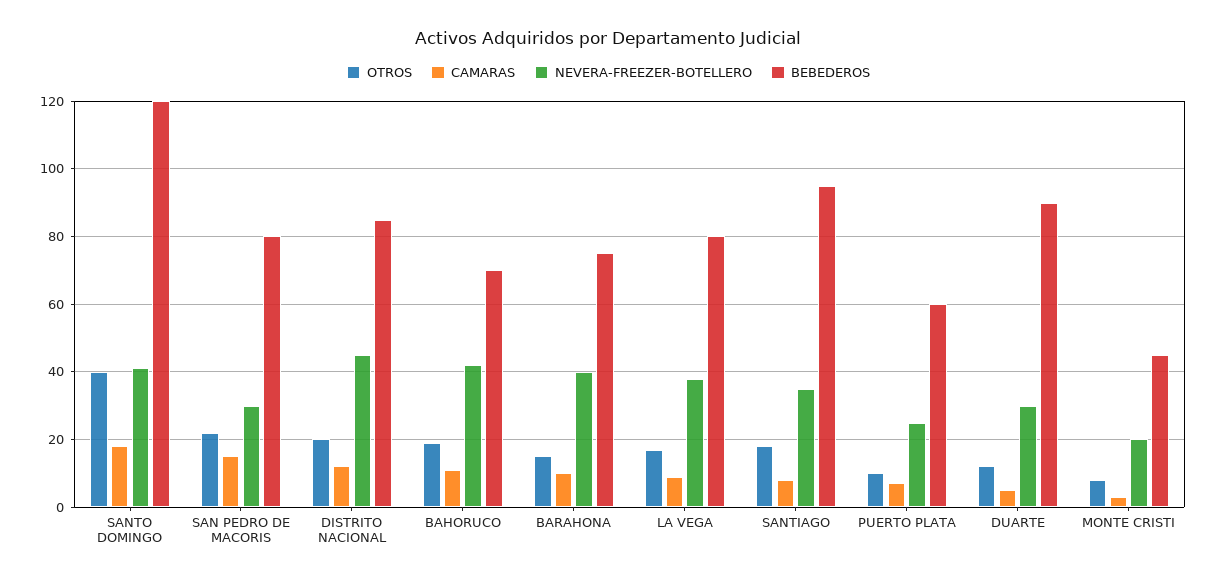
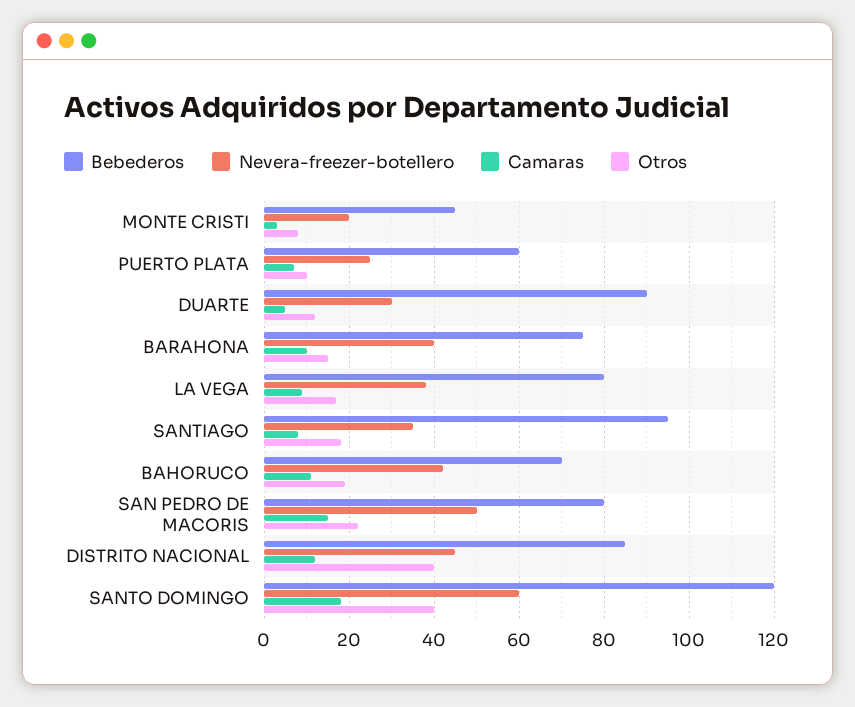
NEVERA-FREEZER-BOTELLERO, SANTO DOMINGO: 40 -> 60
NEVERA-FREEZER-BOTELLERO, SAN PEDRO DE MACORIS: 30 -> 50
OTROS, DISTRITO NACIONAL: 20 -> 40

